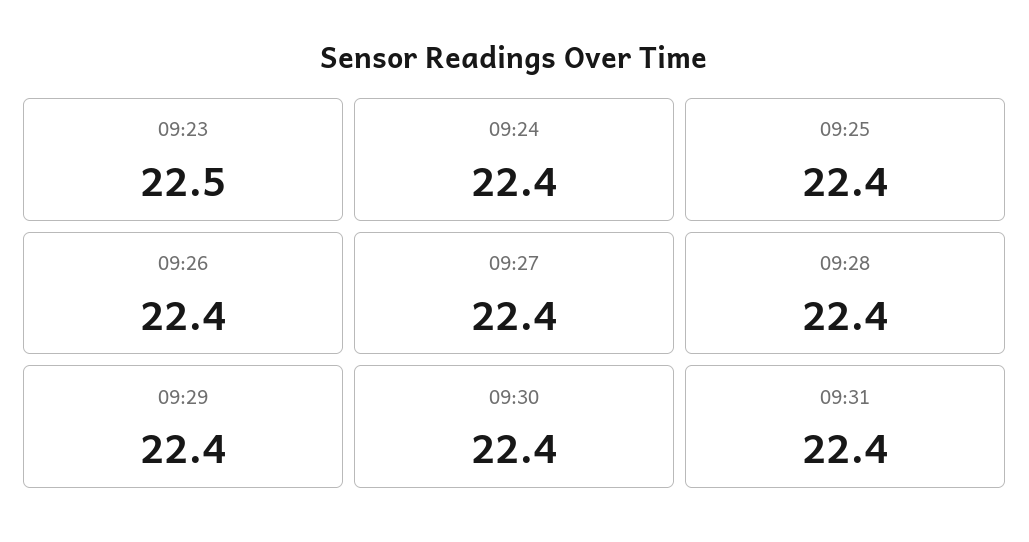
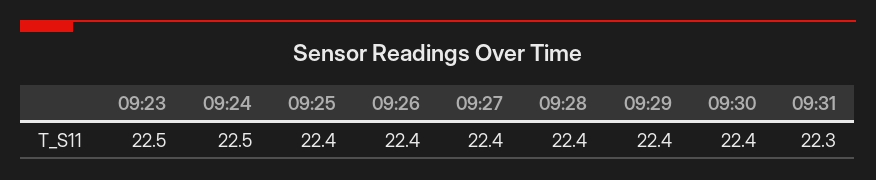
09:24: 22.4 -> 22.5
09:31: 22.4 -> 22.3

